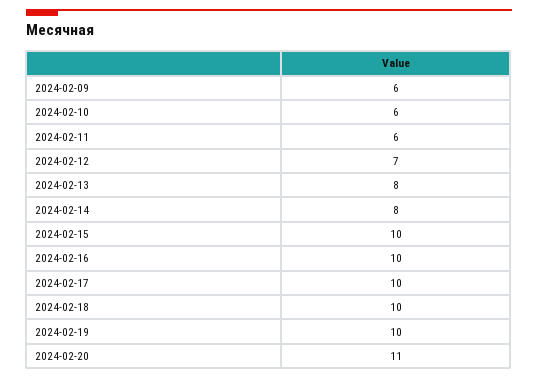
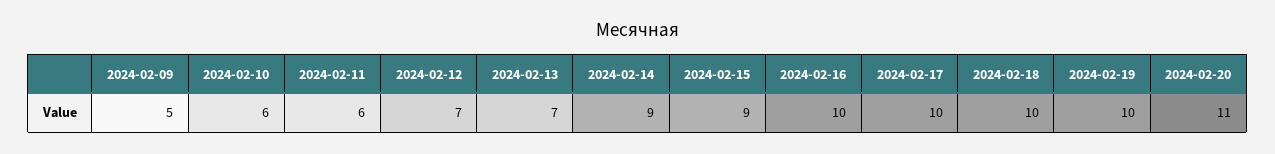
2024-02-09: 6 -> 5
2024-02-13: 8 -> 7
2024-02-14: 8 -> 9
2024-02-15: 10 -> 9

